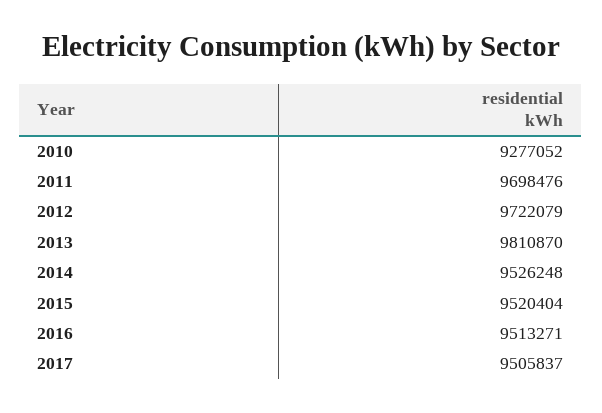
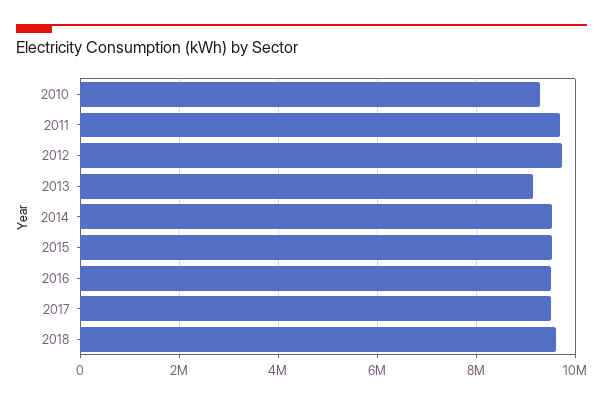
2013: 9810870 -> 9200000
2018: none -> 9600000

